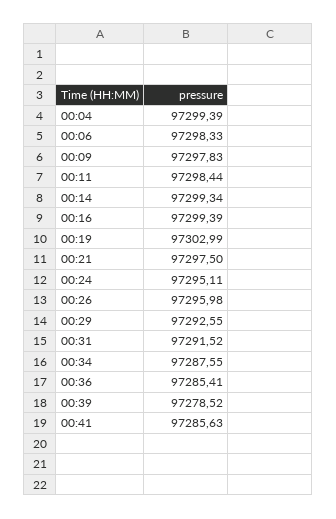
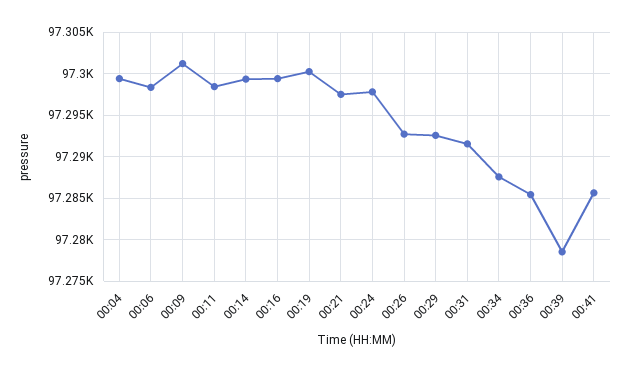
00:09: 97297.83 -> 97301
00:19: 97302.99 -> 97300
00:24: 97295.11 -> 97298
00:26: 97295.98 -> 97293

